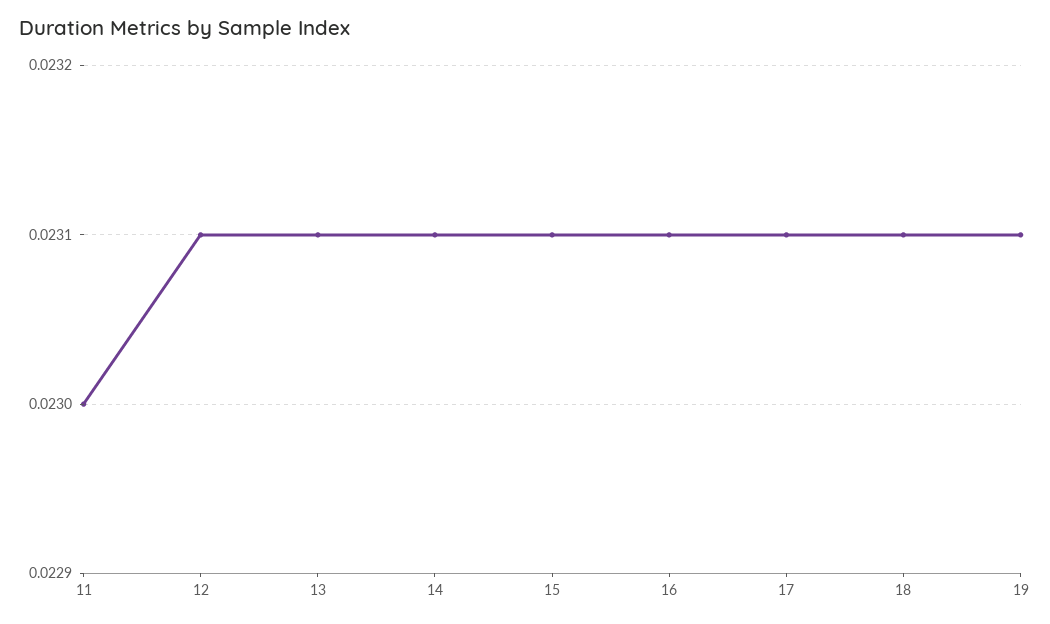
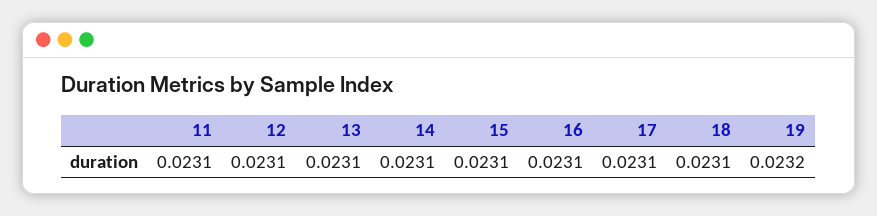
11: 0.023 -> 0.0231
19: 0.0231 -> 0.0232

